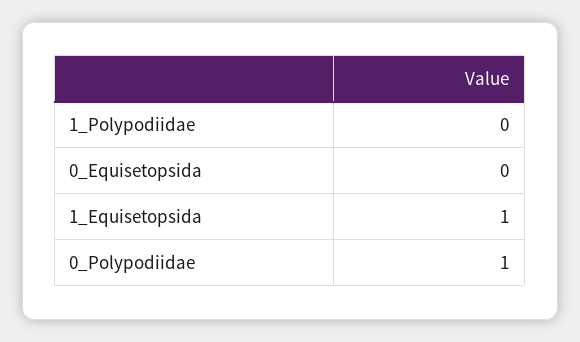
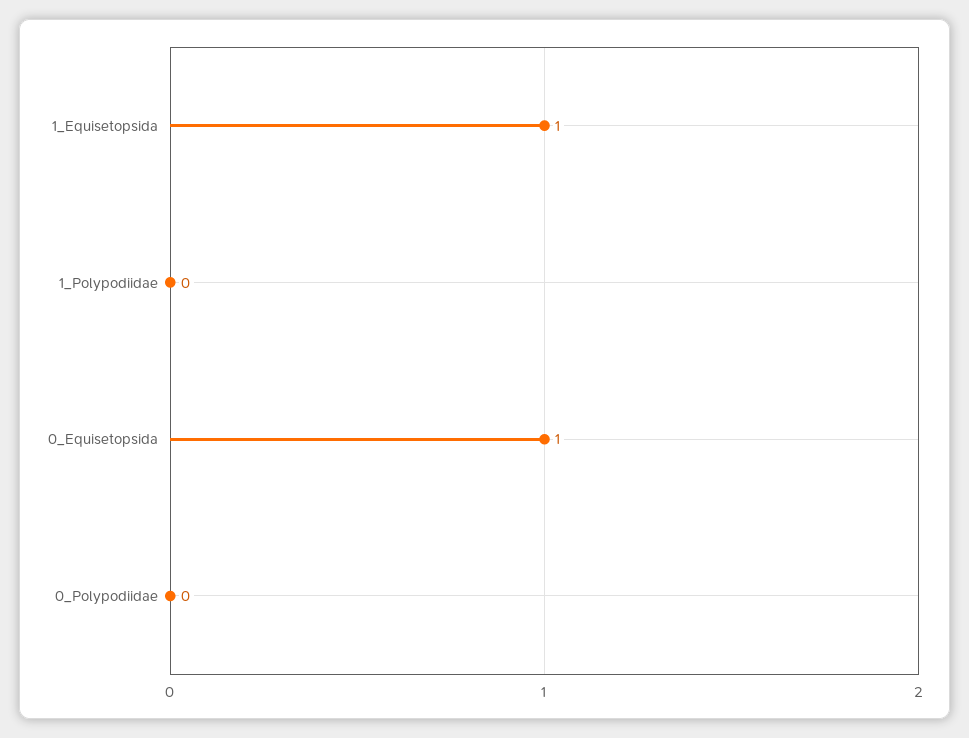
0_Equisetopsida: 0 -> 1
0_Polypodiidae: 1 -> 0

